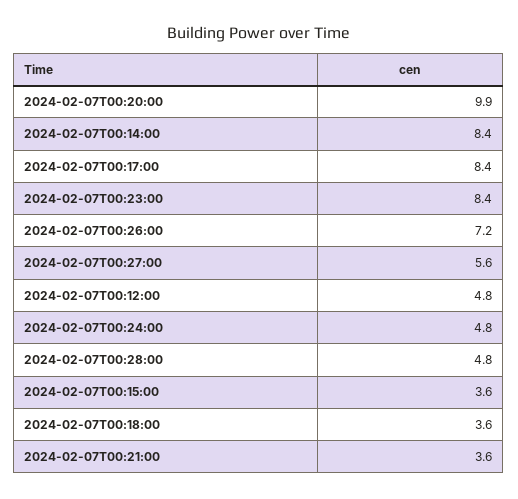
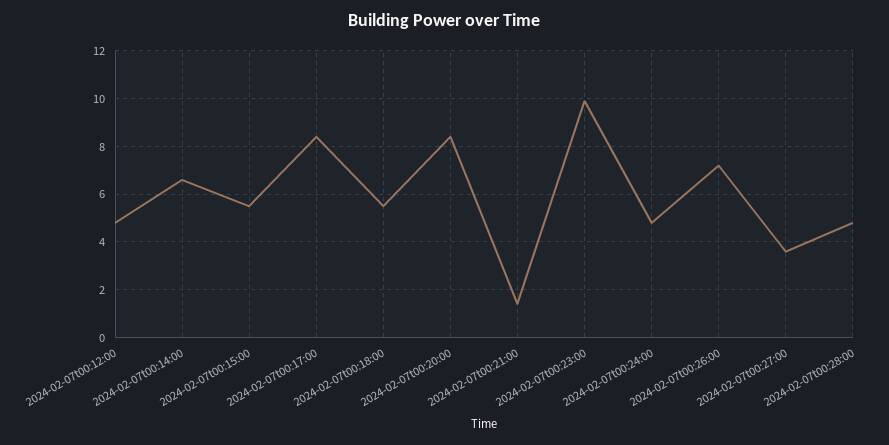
2024-02-07T00:20:00: 9.9 -> 8.5
2024-02-07T00:14:00: 8.4 -> 6.5
2024-02-07T00:23:00: 8.4 -> 10
2024-02-07T00:27:00: 5.6 -> 3.5
2024-02-07T00:15:00: 3.6 -> 5.5
2024-02-07T00:18:00: 3.6 -> 5.5
2024-02-07T00:21:00: 3.6 -> 1.5

